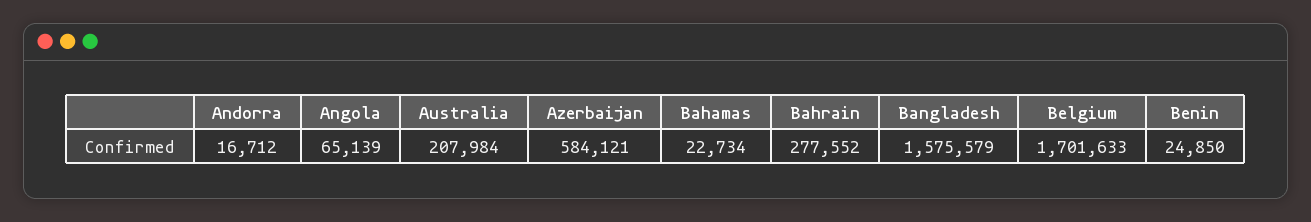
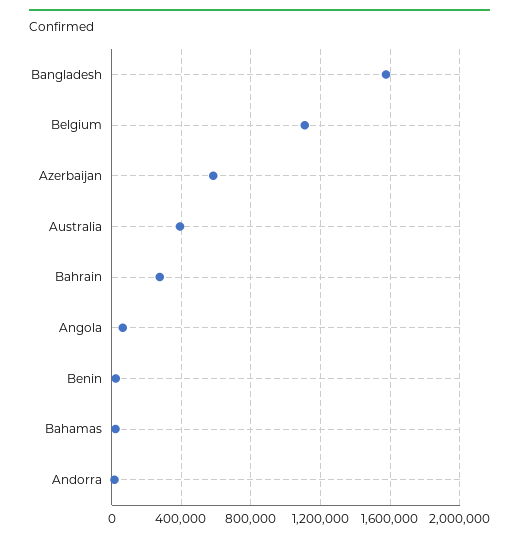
Australia: 207984 -> 400000
Belgium: 1701633 -> 1100000

